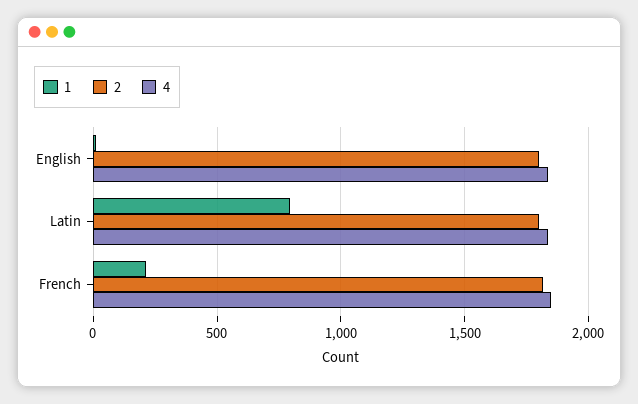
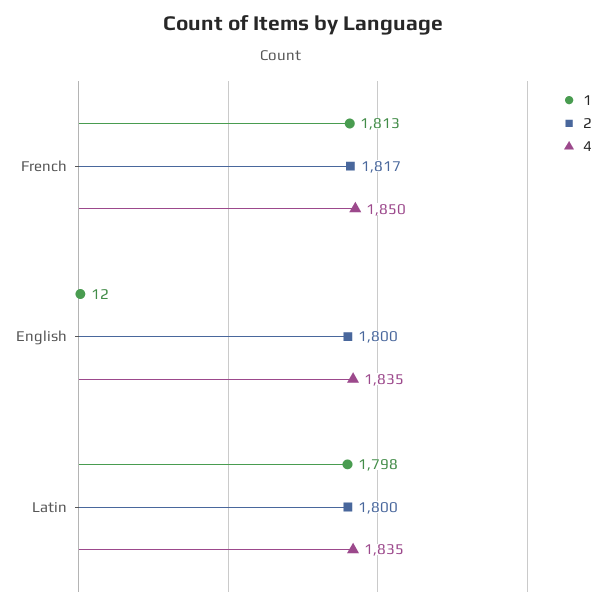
1, Latin: 800 -> 1798
1, French: 200 -> 1813

